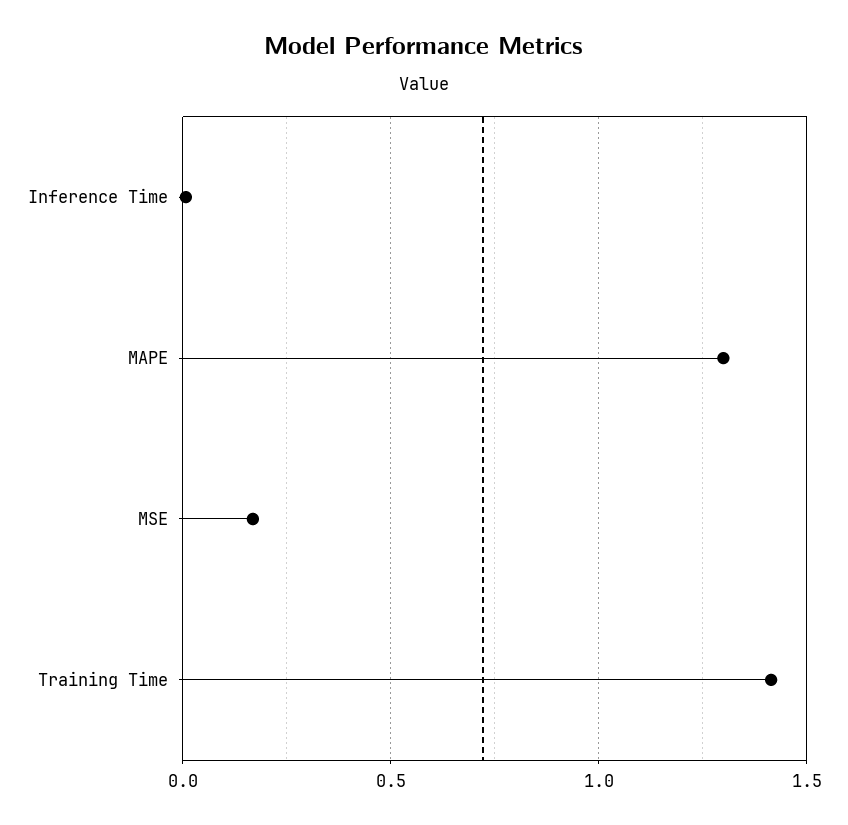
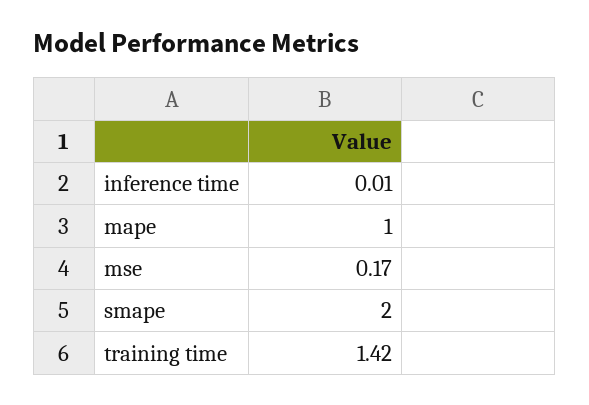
MAPE: 1.3 -> 1
smape: none -> 2

